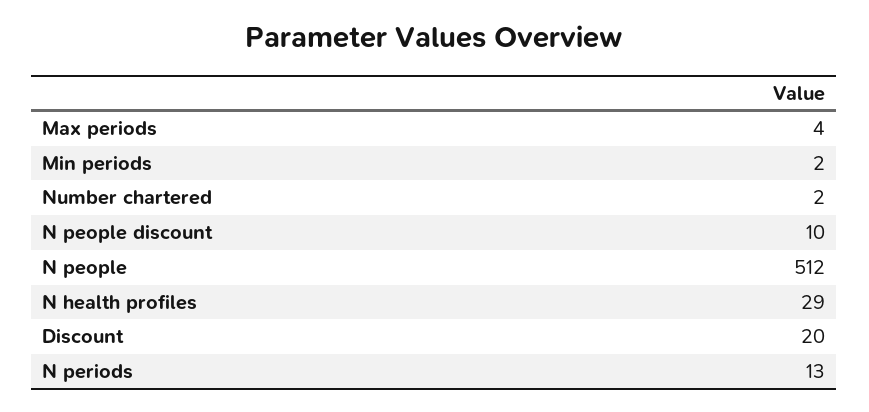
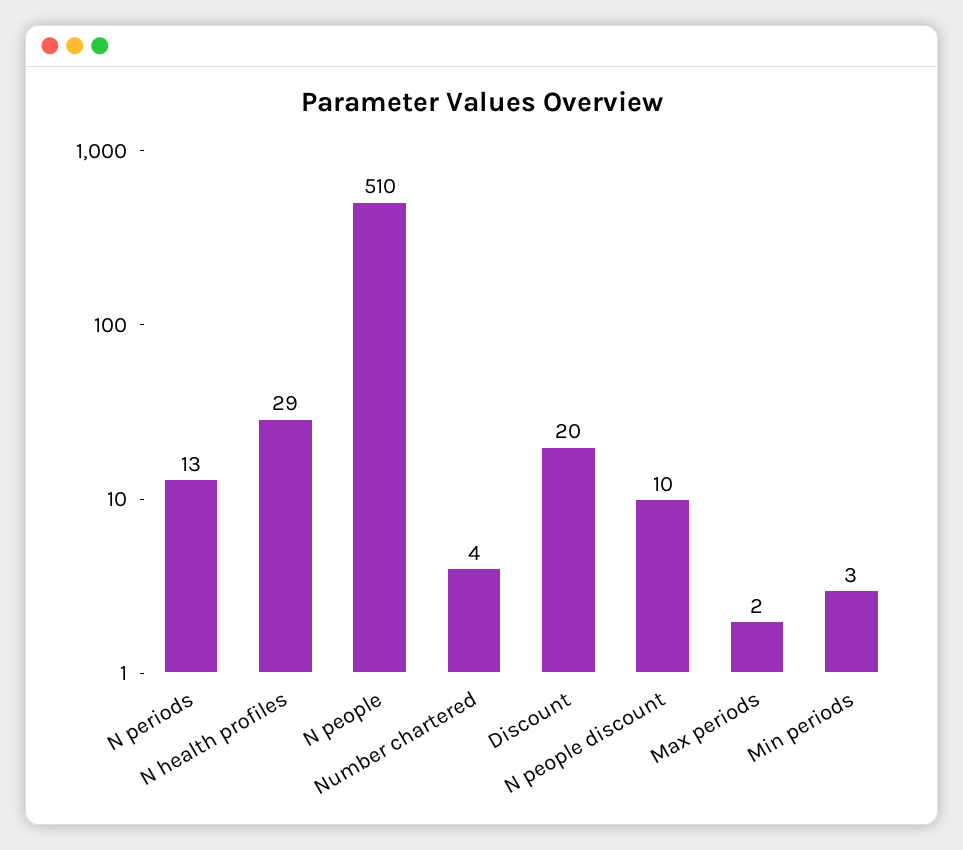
Max periods: 4 -> 2
Min periods: 2 -> 3
Number chartered: 2 -> 4
N people: 512 -> 510

